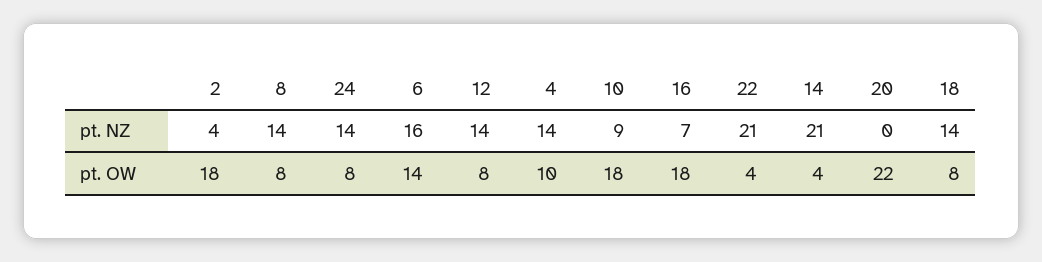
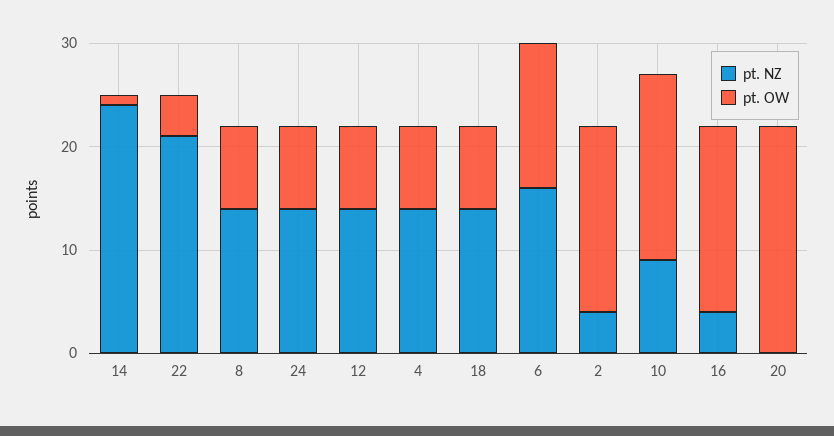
pt. NZ, 16: 7 -> 4
pt. NZ, 14: 21 -> 24
pt. OW, 4: 10 -> 8
pt. OW, 14: 4 -> 1

